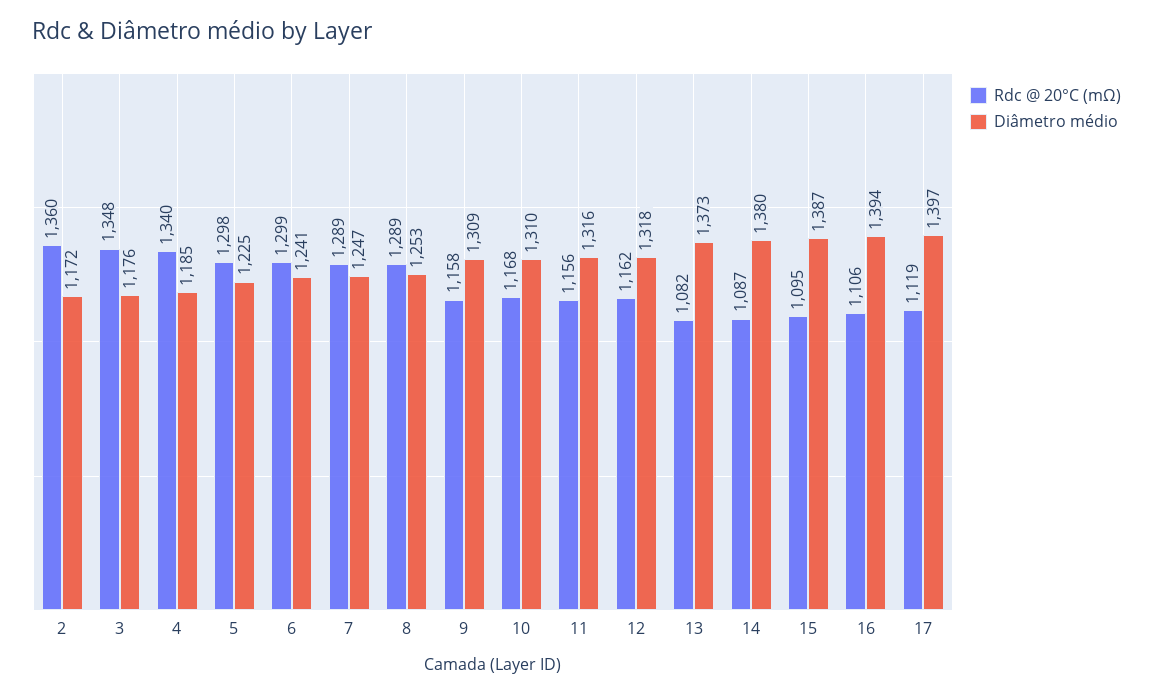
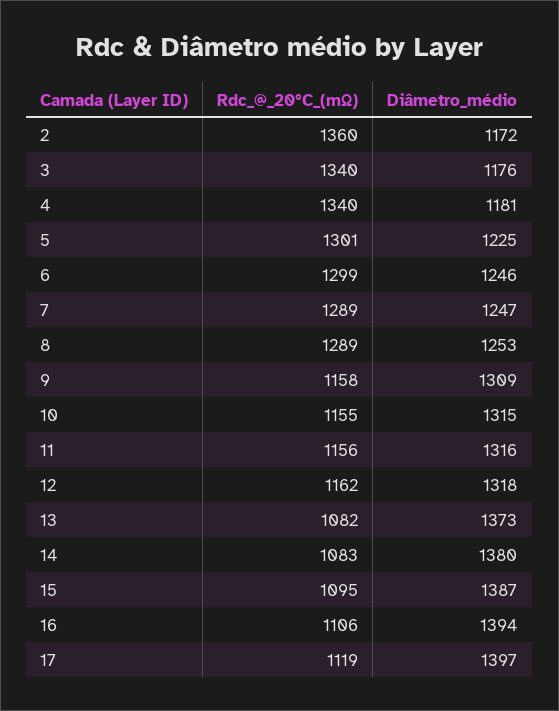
Rdc @ 20°C (mΩ), 3: 1348 -> 1340
Diâmetro médio, 4: 1185 -> 1181
Rdc @ 20°C (mΩ), 5: 1298 -> 1301
Diâmetro médio, 6: 1241 -> 1246
Rdc @ 20°C (mΩ), 10: 1168 -> 1155
Diâmetro médio, 10: 1310 -> 1315
Rdc @ 20°C (mΩ), 14: 1087 -> 1083

